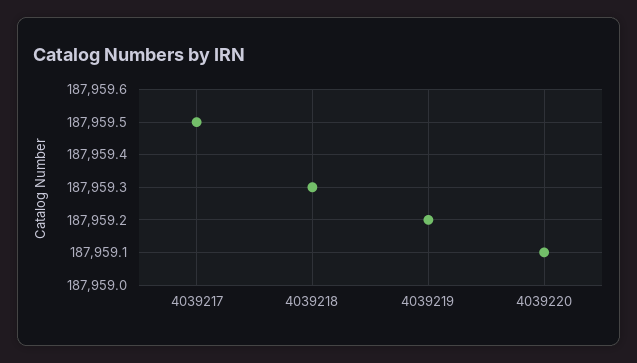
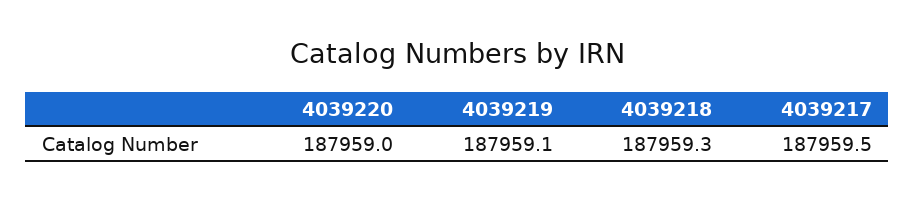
4039219: 187959.2 -> 187959.1
4039220: 187959.1 -> 187959

